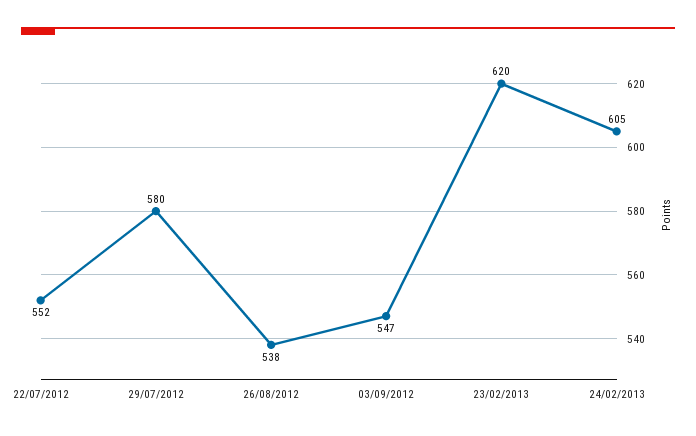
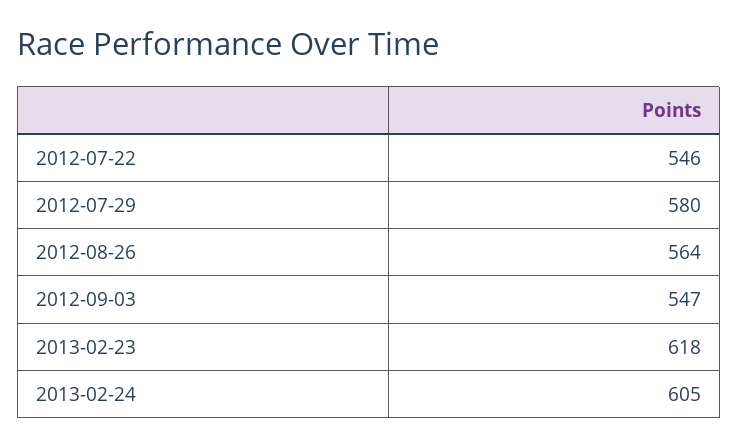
22/07/2012: 552 -> 546
26/08/2012: 538 -> 564
23/02/2013: 620 -> 618

